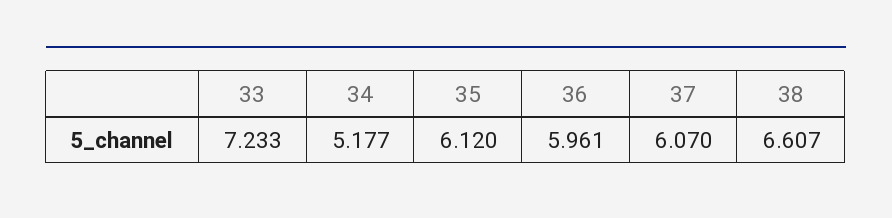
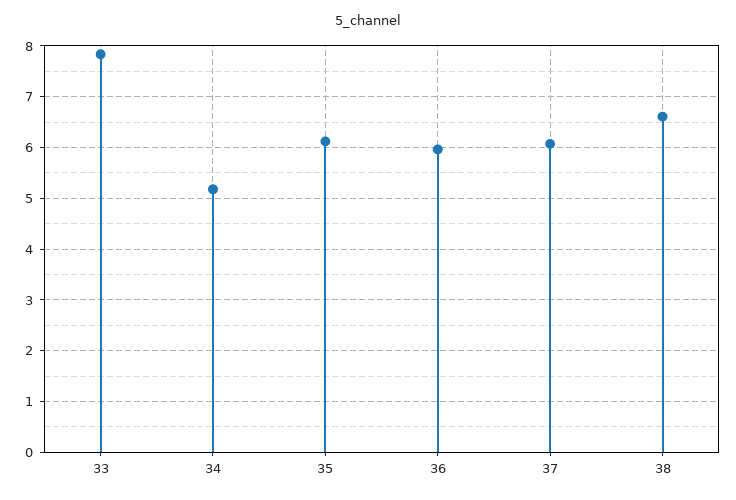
33: 7.233 -> 7.8

